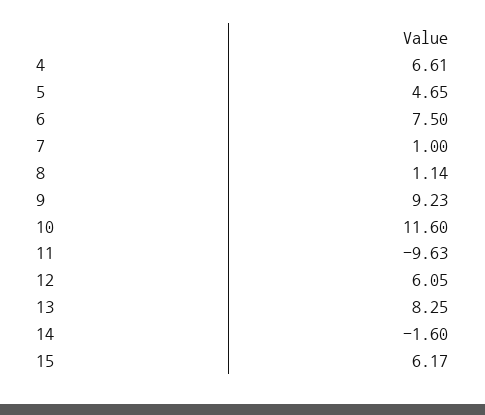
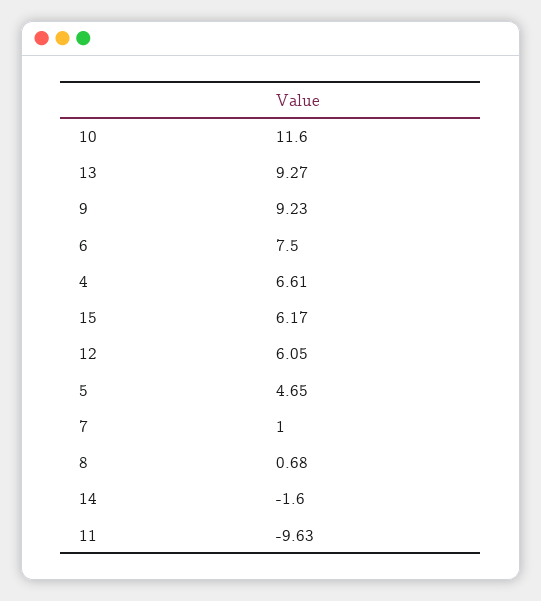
8: 1.14 -> 0.68
13: 8.25 -> 9.27

